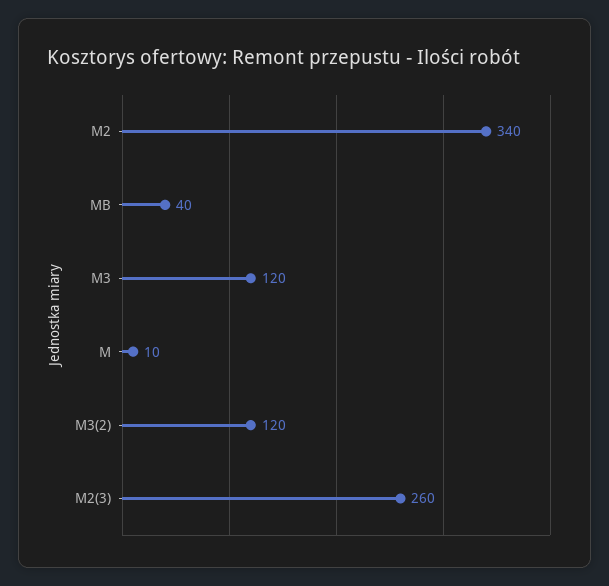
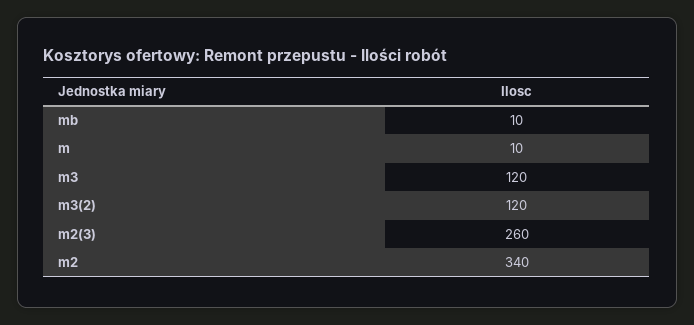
MB: 40 -> 10

